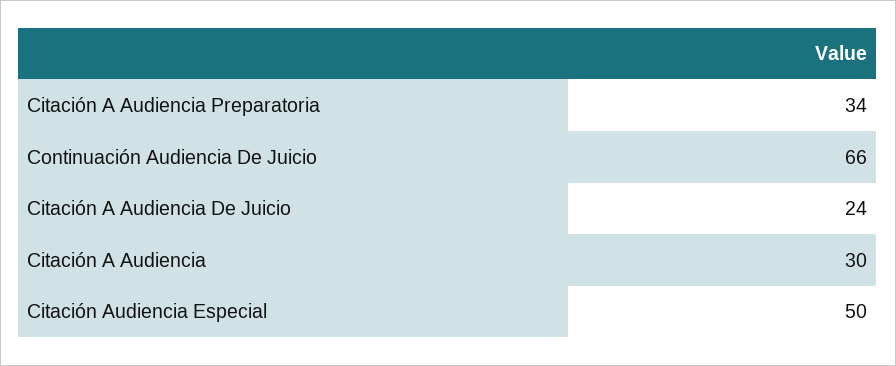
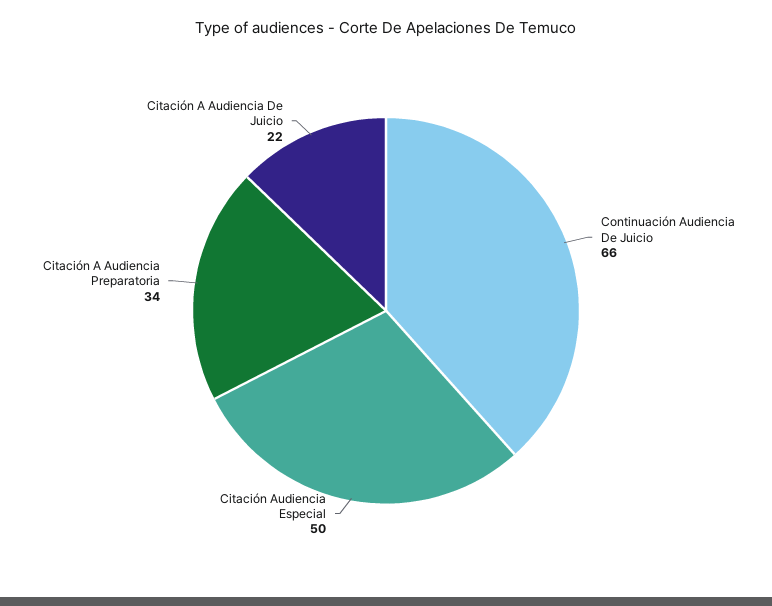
Citación A Audiencia De Juicio: 24 -> 22
Citación A Audiencia: 30 -> none

